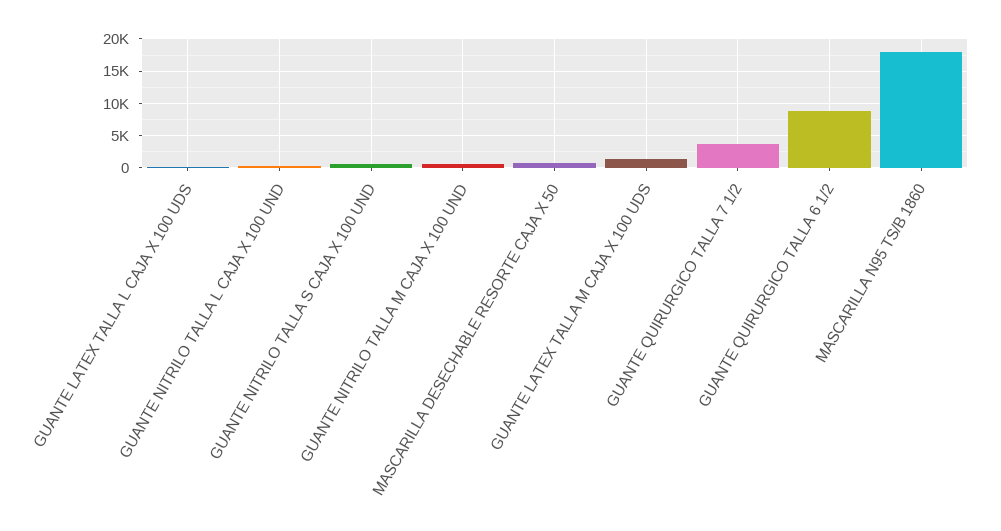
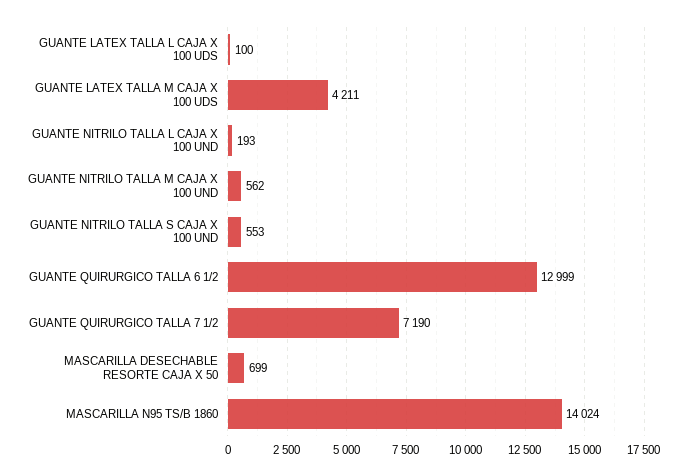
GUANTE LATEX TALLA M CAJA X 100 UDS: 1000 -> 4211
GUANTE QUIRURGICO TALLA 7 1/2: 4000 -> 7190
GUANTE QUIRURGICO TALLA 6 1/2: 9000 -> 12999
MASCARILLA N95 TS/B 1860: 18000 -> 14024

